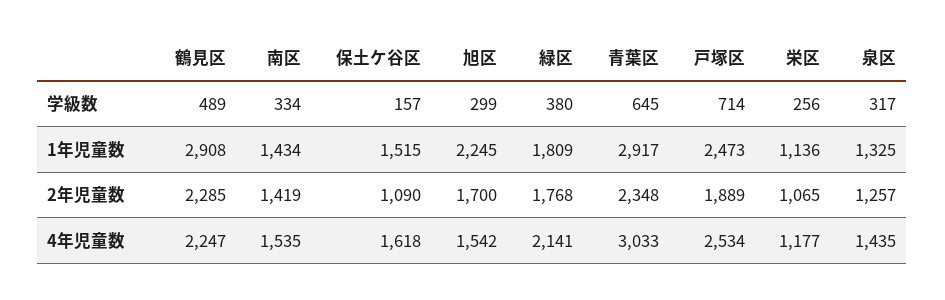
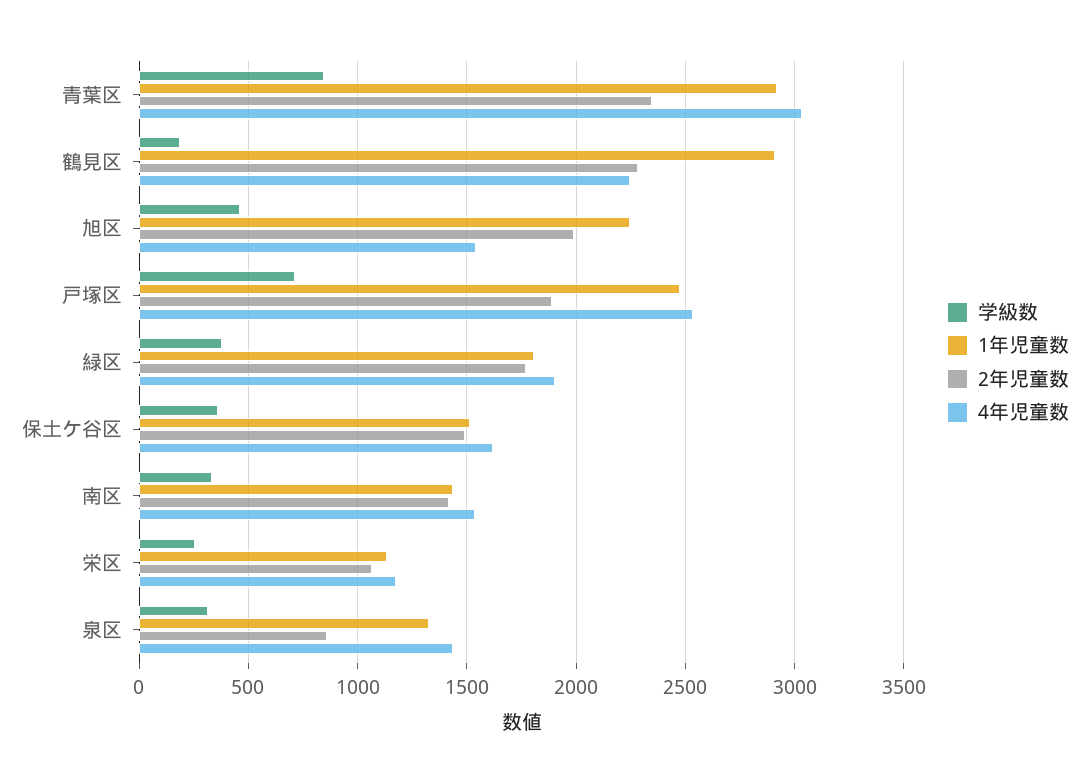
学級数, 鶴見区: 489 -> 200
学級数, 保土ケ谷区: 157 -> 350
学級数, 旭区: 299 -> 450
学級数, 青葉区: 645 -> 850
2年児童数, 保土ケ谷区: 1090 -> 1500
2年児童数, 旭区: 1700 -> 2000
2年児童数, 泉区: 1257 -> 850
4年児童数, 緑区: 2141 -> 1900

